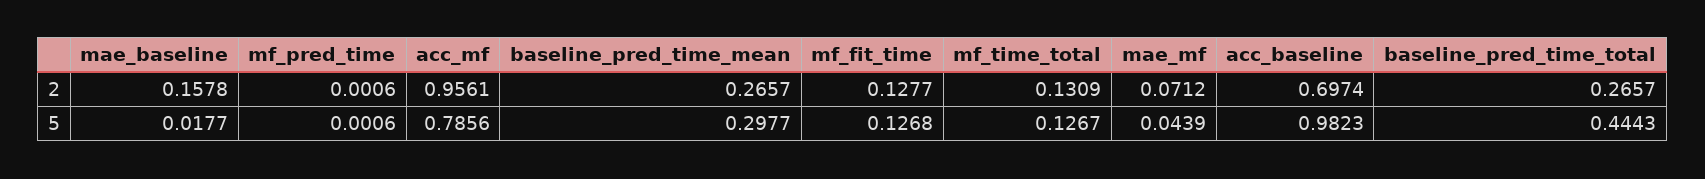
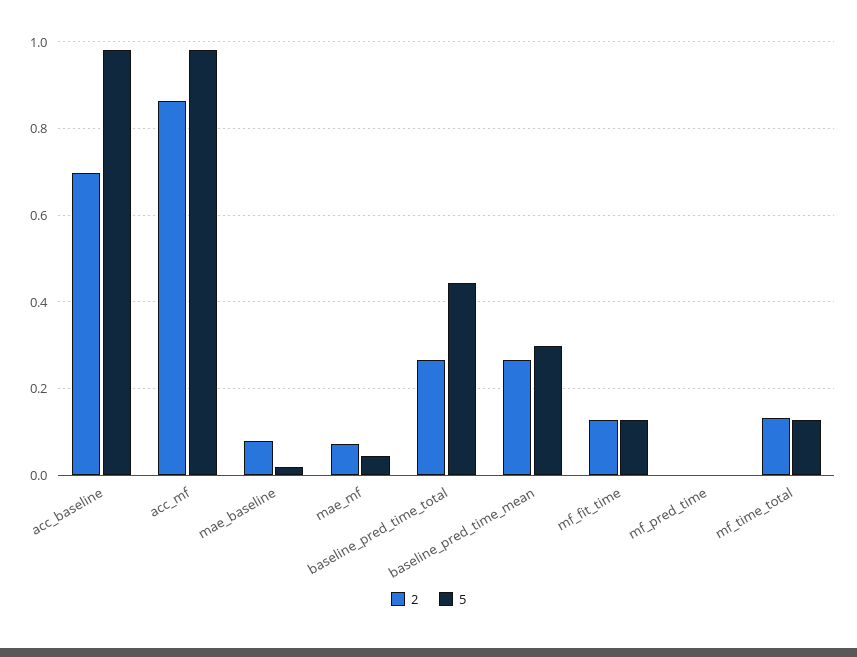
2, mae_baseline: 0.1578 -> 0.08
2, acc_mf: 0.9561 -> 0.86
5, acc_mf: 0.7856 -> 0.98

